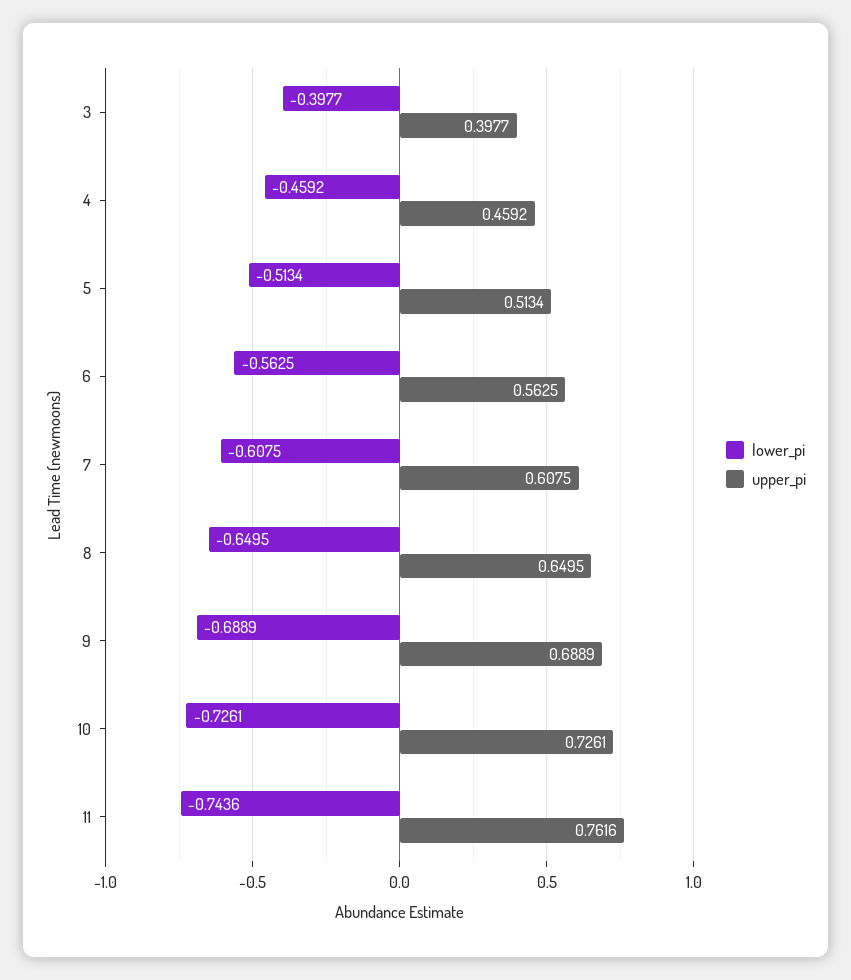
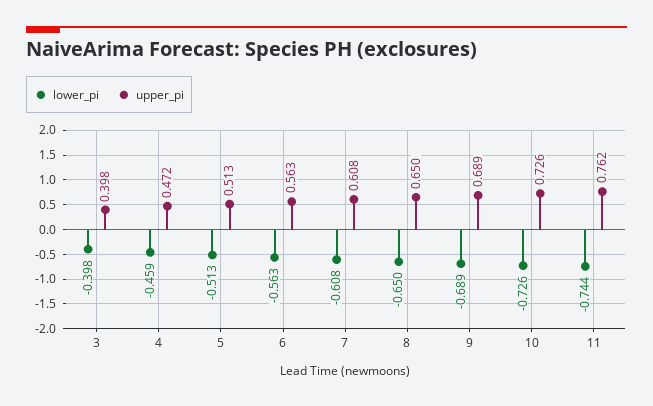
upper_pi, 4: 0.4592 -> 0.472

